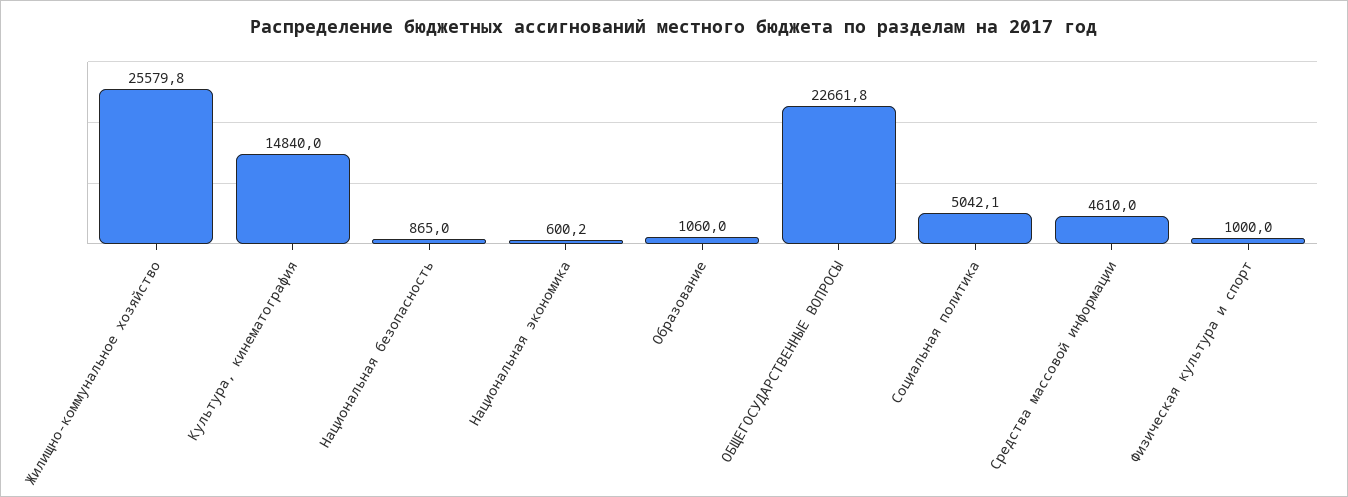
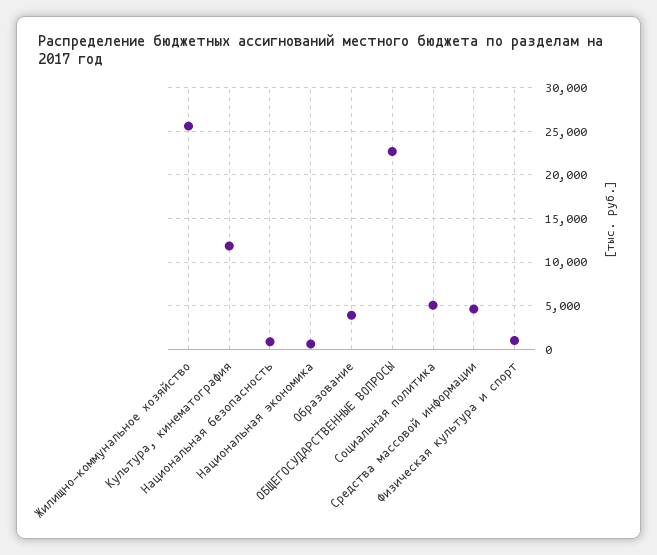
Культура, кинематография: 14840 -> 12000
Образование: 1060 -> 4000

